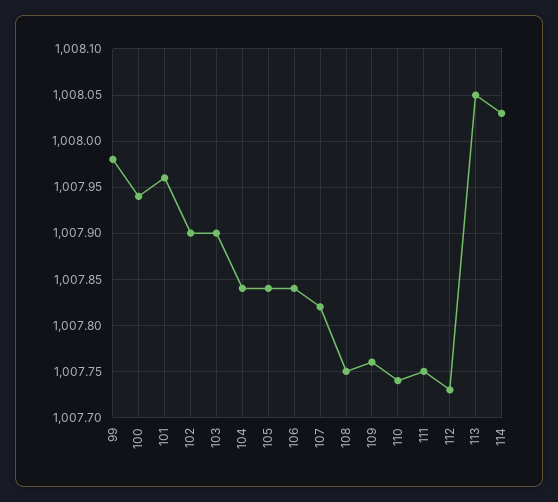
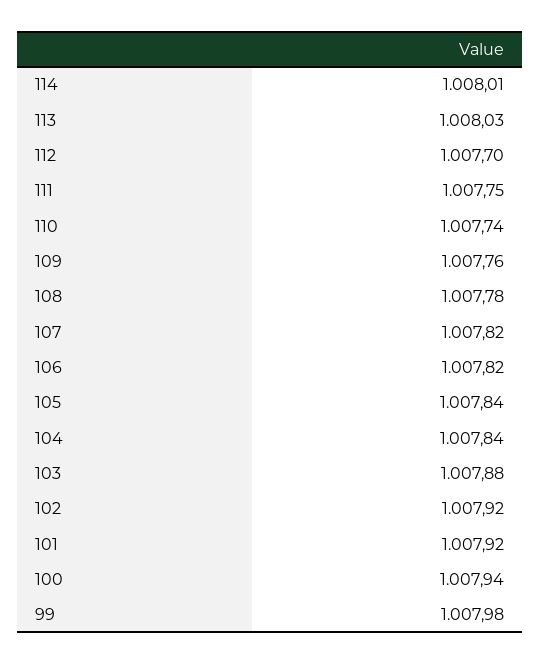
101: 1007.96 -> 1007.92
102: 1007.9 -> 1007.92
103: 1007.9 -> 1007.88
106: 1007.84 -> 1007.82
108: 1007.75 -> 1007.78
112: 1007.73 -> 1007.7
113: 1008.05 -> 1008.03
114: 1008.03 -> 1008.01

